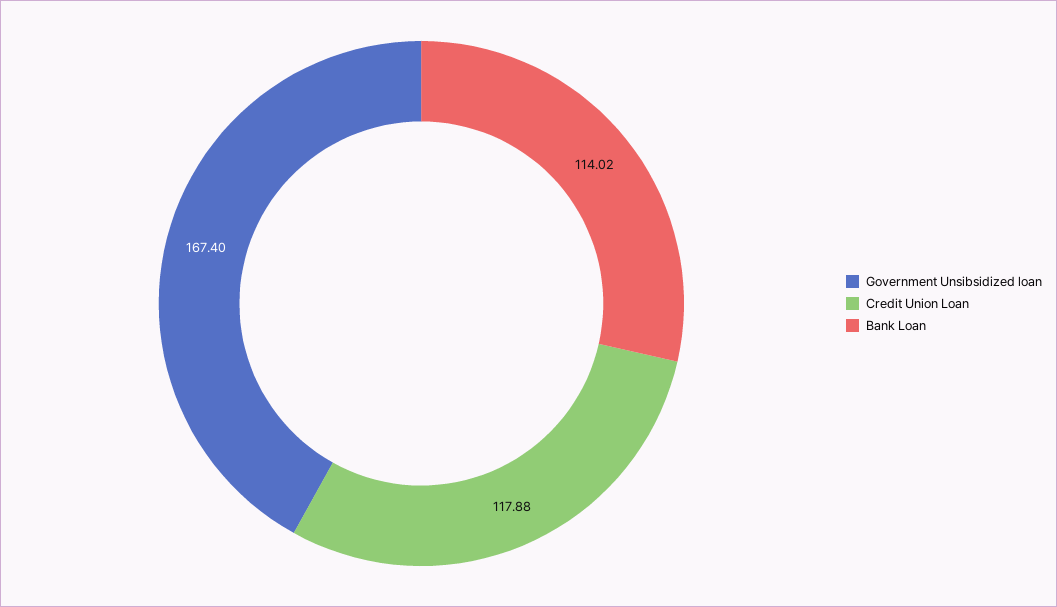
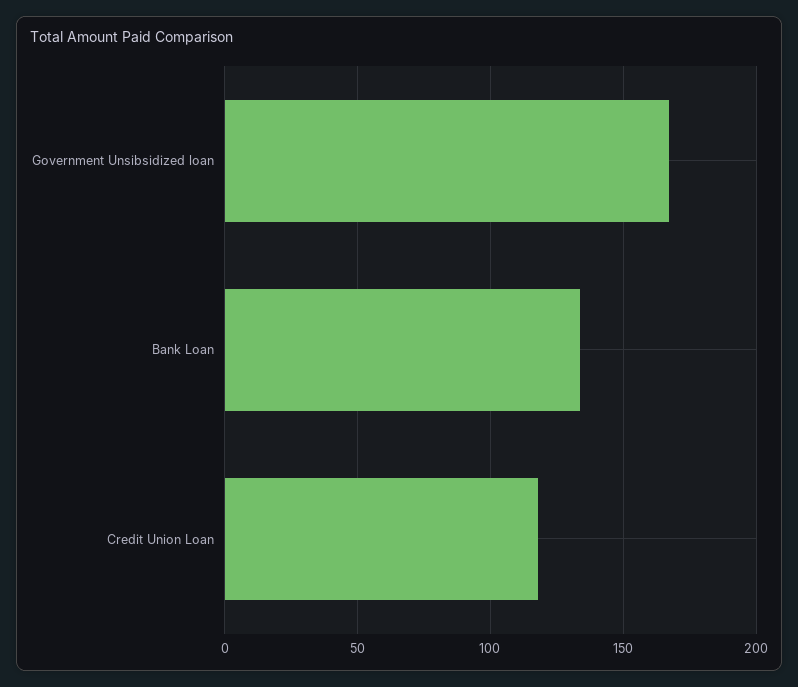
Bank Loan: 114.02 -> 135

